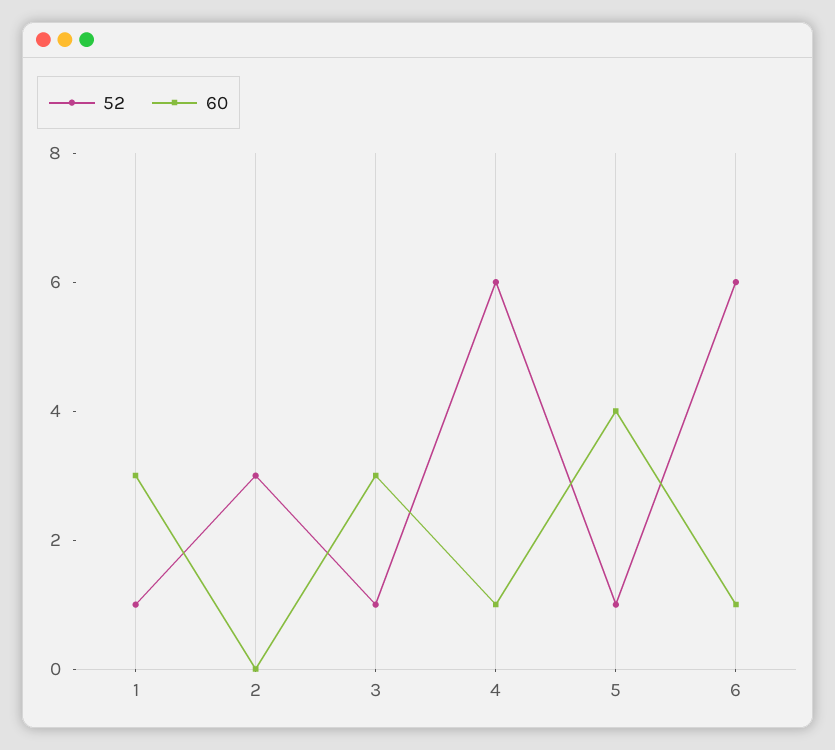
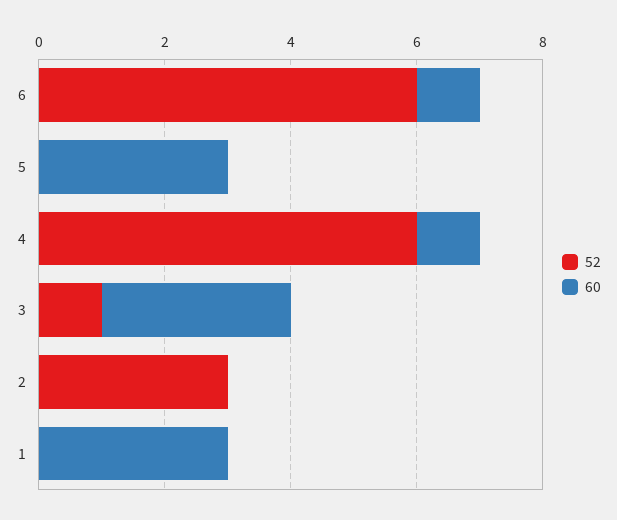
52, 1: 1 -> 0
52, 5: 1 -> 0
60, 5: 4 -> 3

